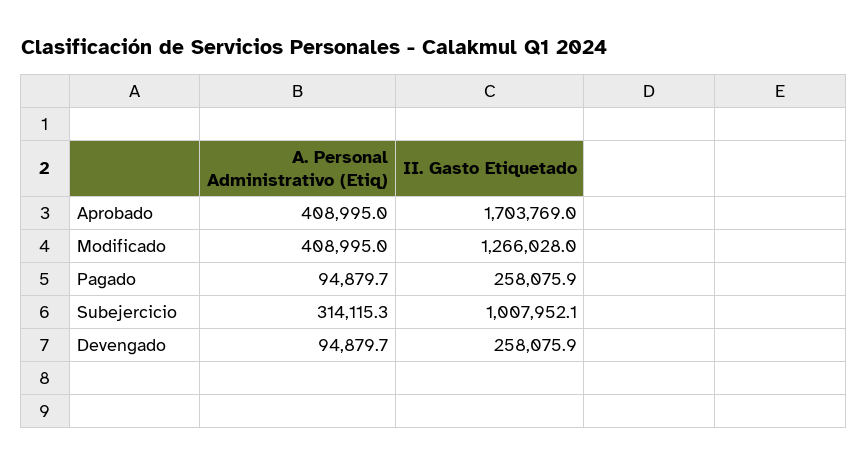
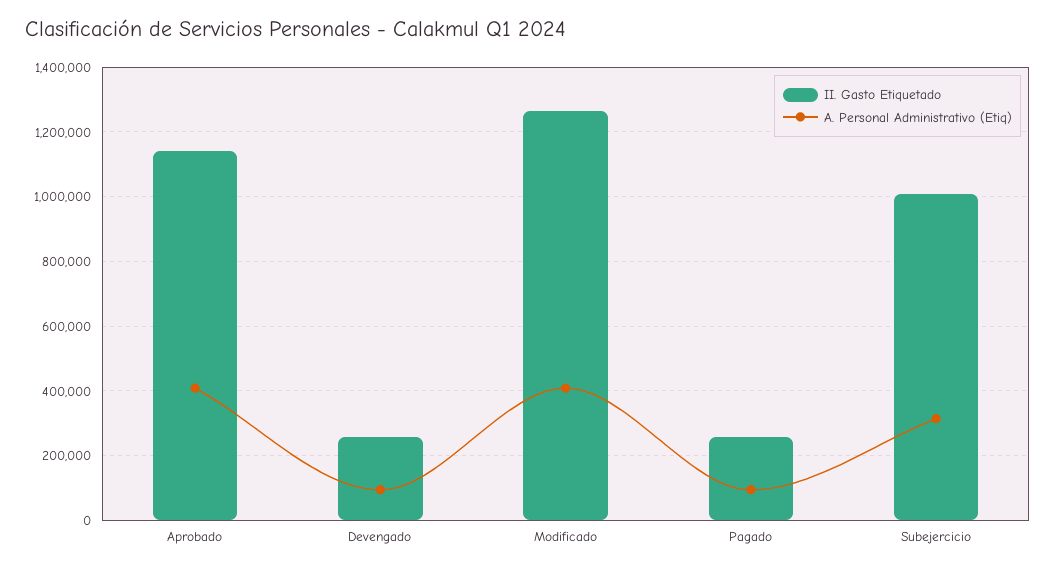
II. Gasto Etiquetado, Aprobado: 1703769 -> 1140000

